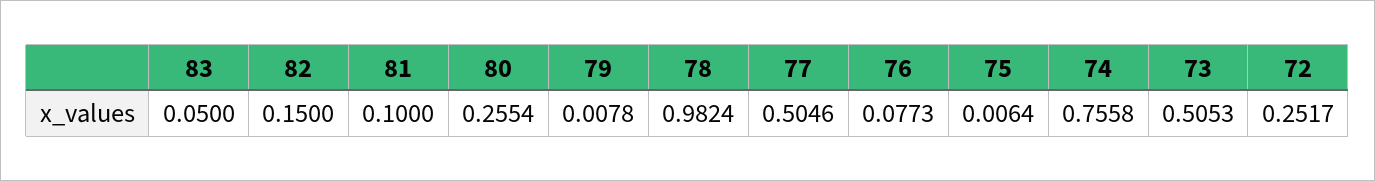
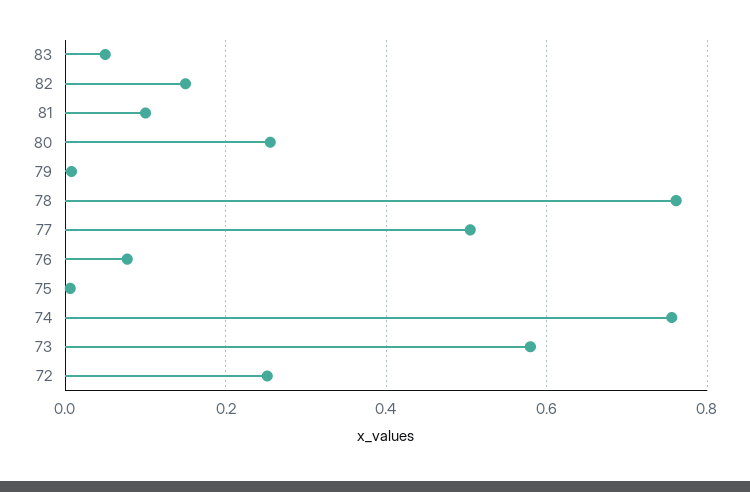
78: 0.9824 -> 0.76
73: 0.5053 -> 0.58

